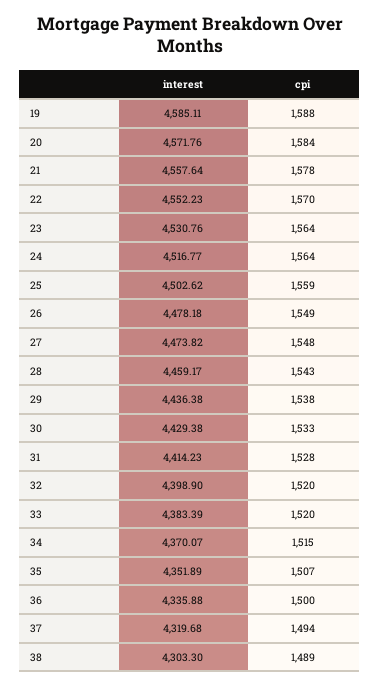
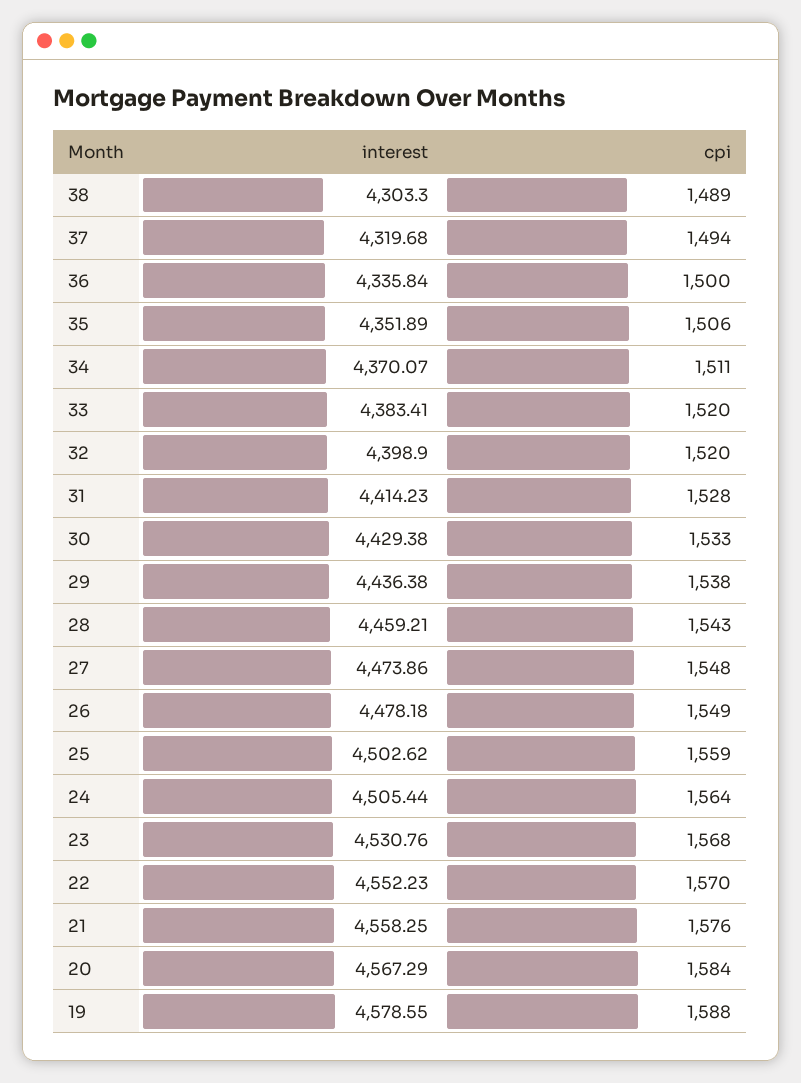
interest, 19: 4585.11 -> 4578.55
interest, 20: 4571.76 -> 4567.29
interest, 21: 4557.64 -> 4558.25
cpi, 21: 1578 -> 1576
cpi, 23: 1564 -> 1568
interest, 24: 4516.77 -> 4505.44
interest, 27: 4473.82 -> 4473.86
interest, 28: 4459.17 -> 4459.21
interest, 33: 4383.39 -> 4383.41
cpi, 34: 1515 -> 1511
cpi, 35: 1507 -> 1506
interest, 36: 4335.88 -> 4335.84

